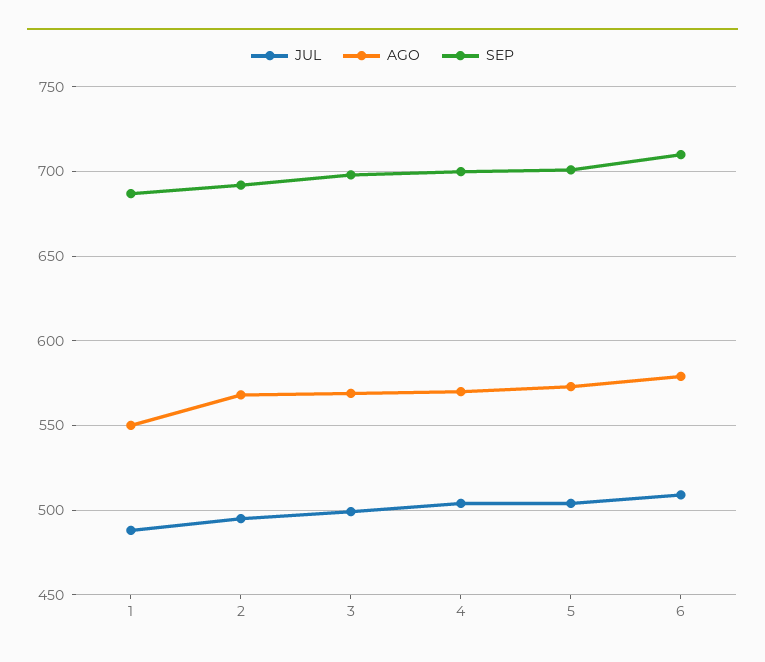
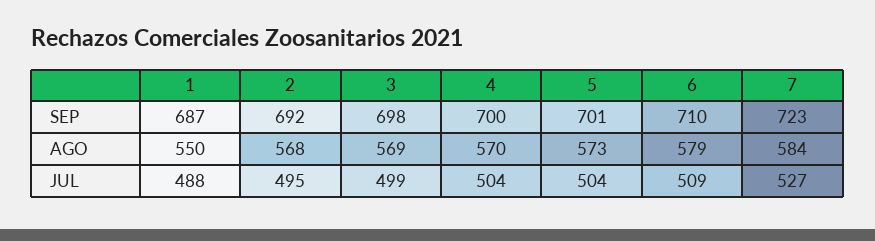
SEP, 7: none -> 723
AGO, 7: none -> 584
JUL, 7: none -> 527

